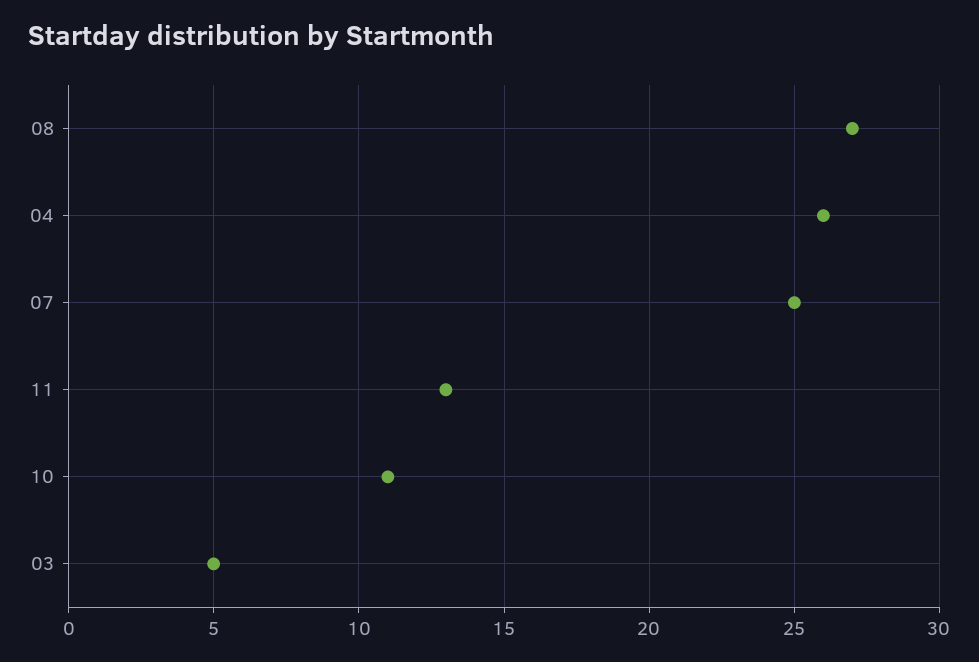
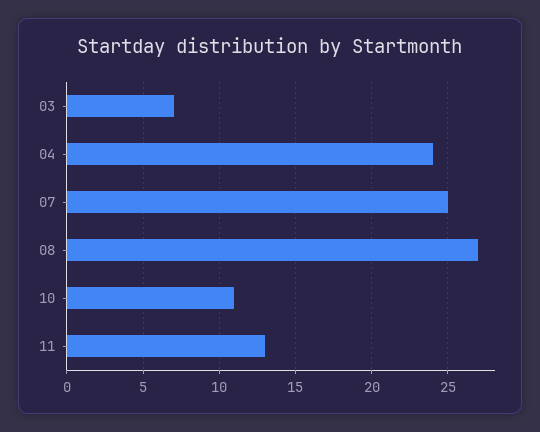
04: 26 -> 24
03: 5 -> 7

